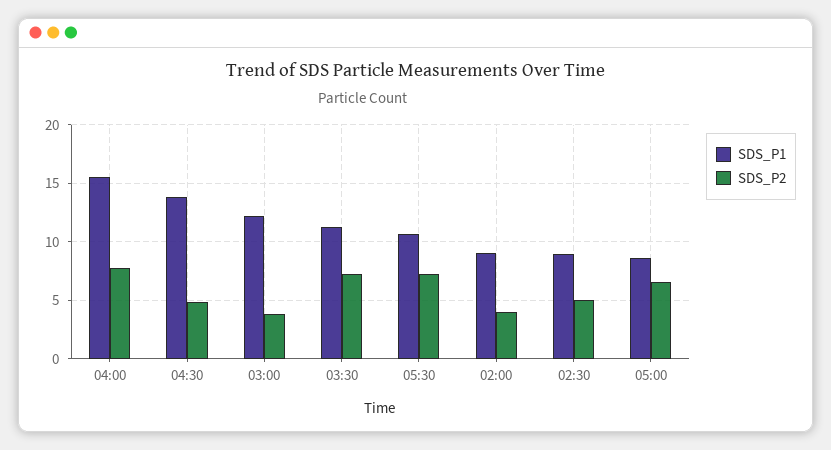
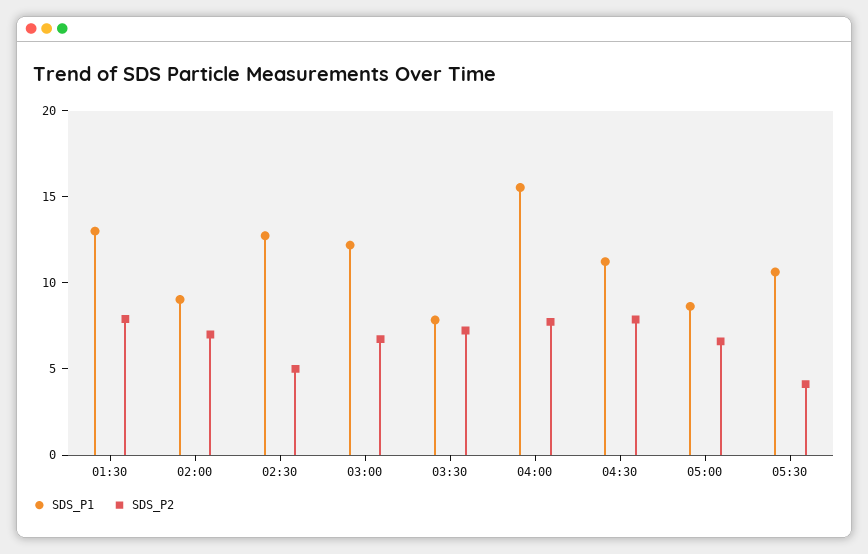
SDS_P1, 04:30: 14 -> 11
SDS_P2, 04:30: 5 -> 8
SDS_P2, 03:00: 4 -> 7
SDS_P1, 03:30: 11 -> 8
SDS_P2, 05:30: 7 -> 4
SDS_P2, 02:00: 4 -> 7
SDS_P1, 02:30: 9 -> 13
SDS_P1, 01:30: none -> 13
SDS_P2, 01:30: none -> 8

